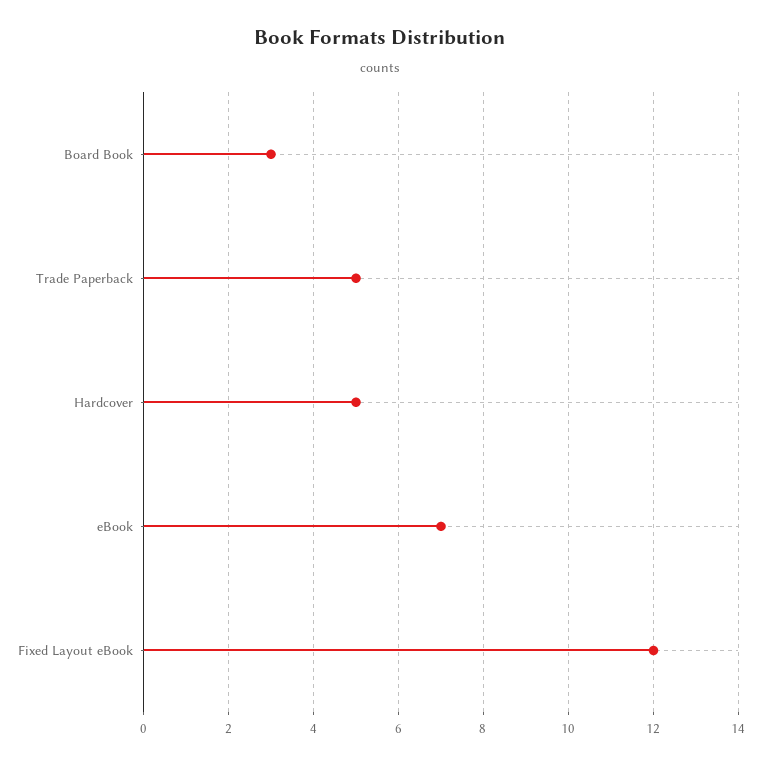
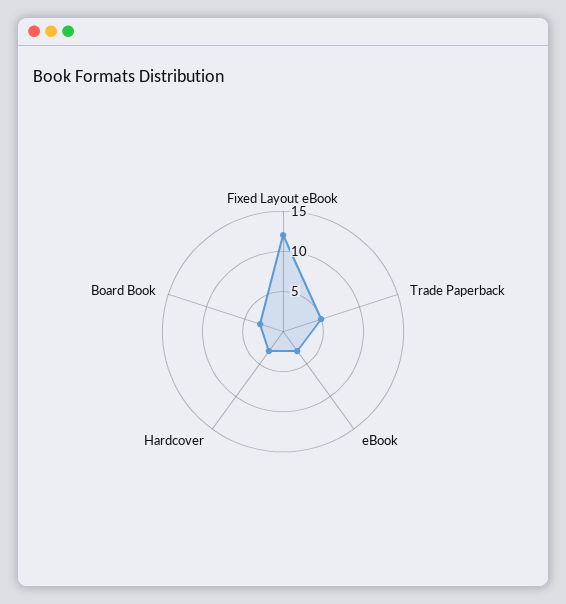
Hardcover: 5 -> 3
eBook: 7 -> 3

